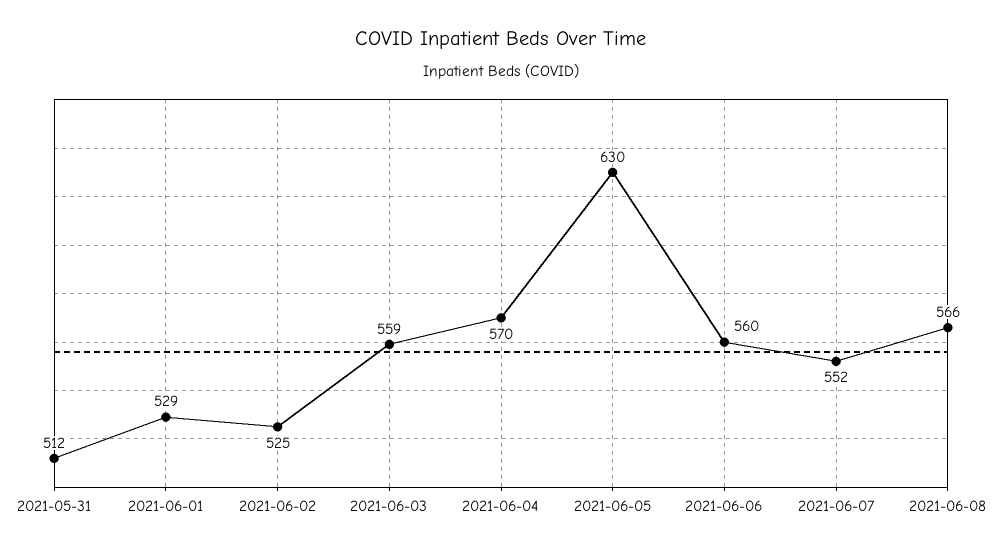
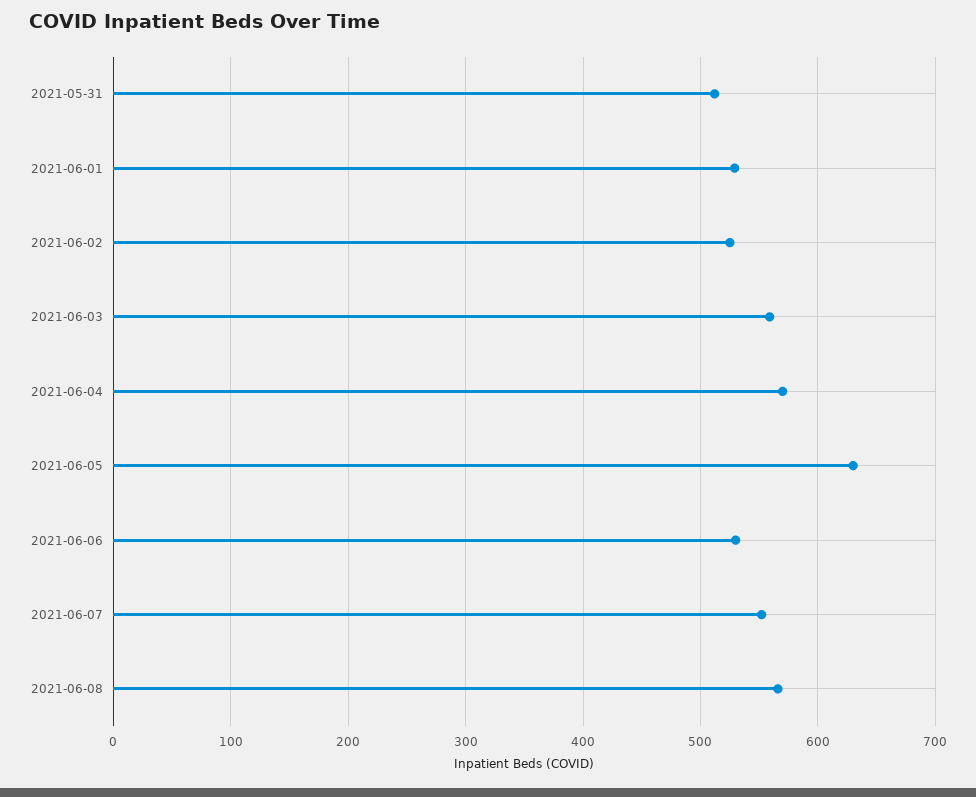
2021-06-06: 560 -> 530

